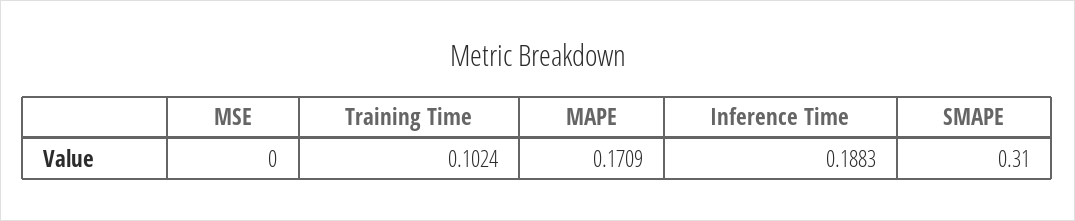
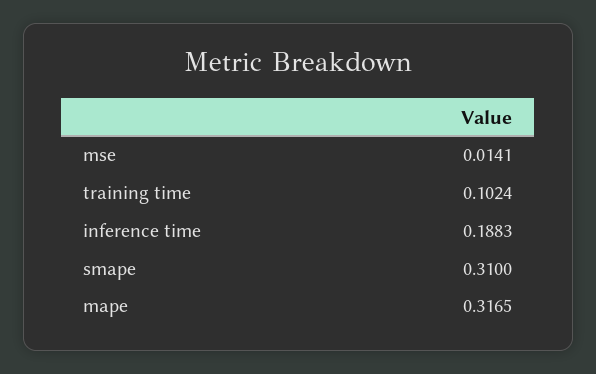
MSE: 0 -> 0.0141
MAPE: 0.1709 -> 0.3165

